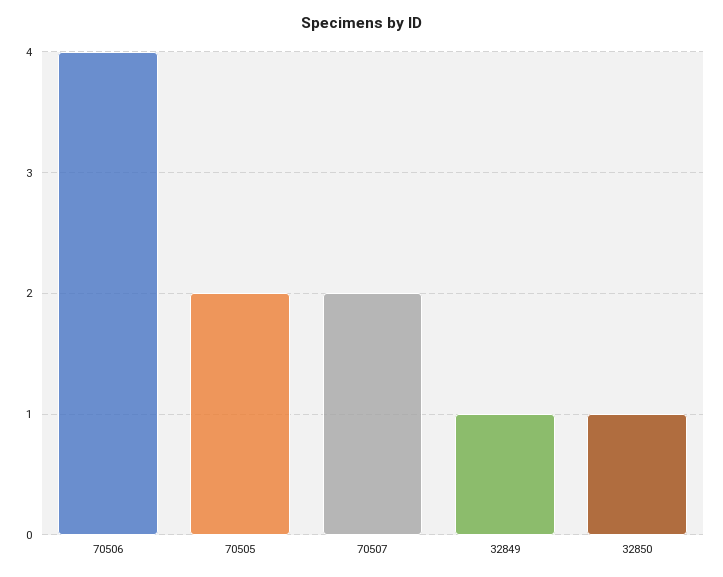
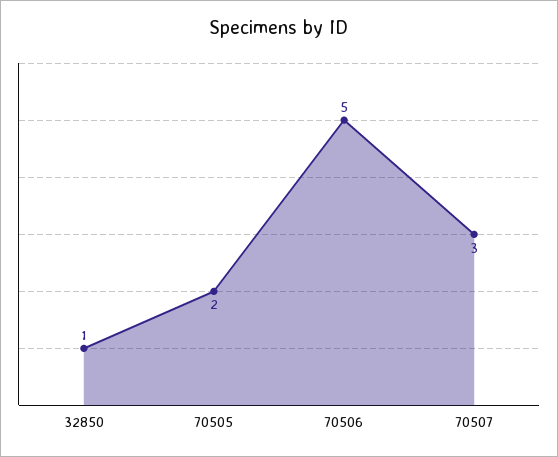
70506: 4 -> 5
70507: 2 -> 3
32849: 1 -> none

